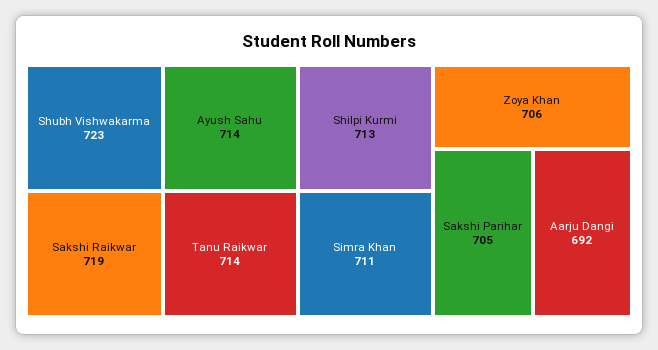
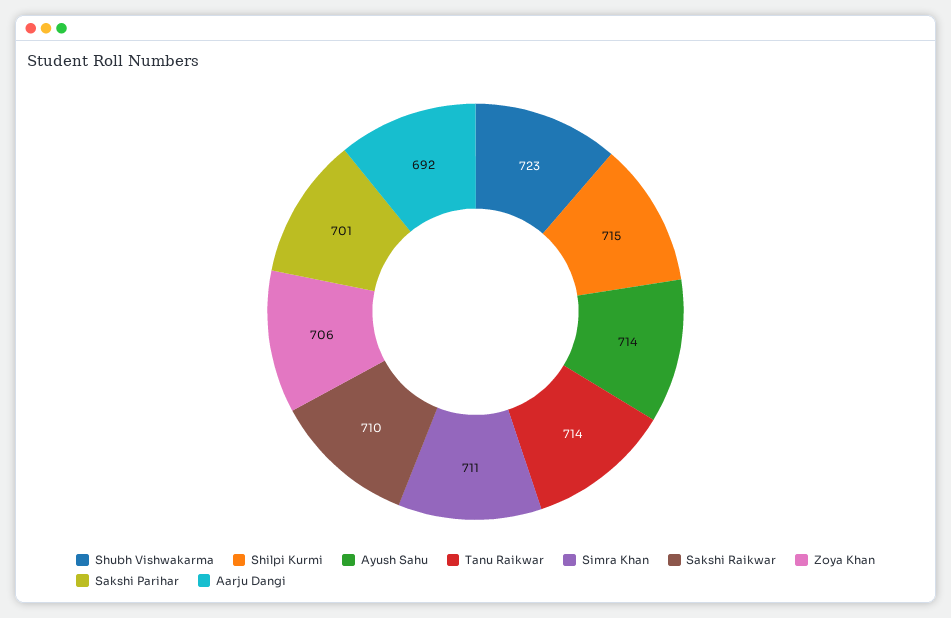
Sakshi Raikwar: 719 -> 710
Shilpi Kurmi: 713 -> 715
Sakshi Parihar: 705 -> 701

